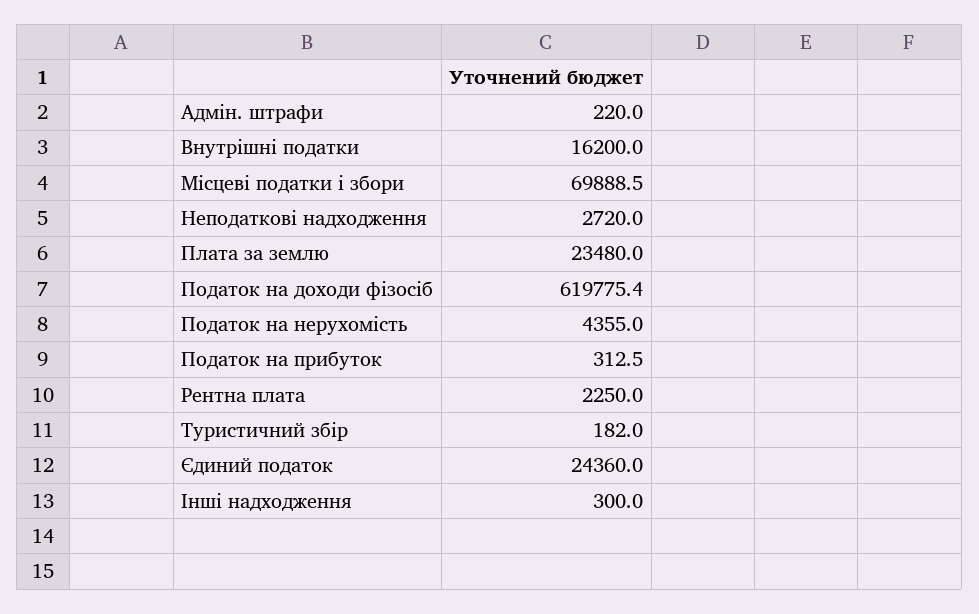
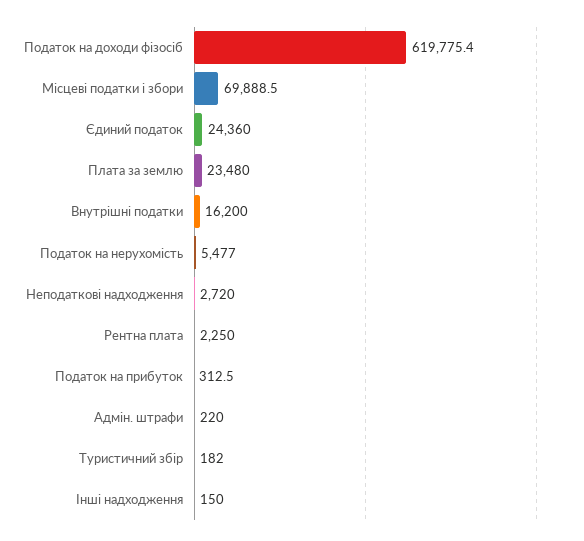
Податок на нерухомість: 4355 -> 5477
Інші надходження: 300 -> 150

